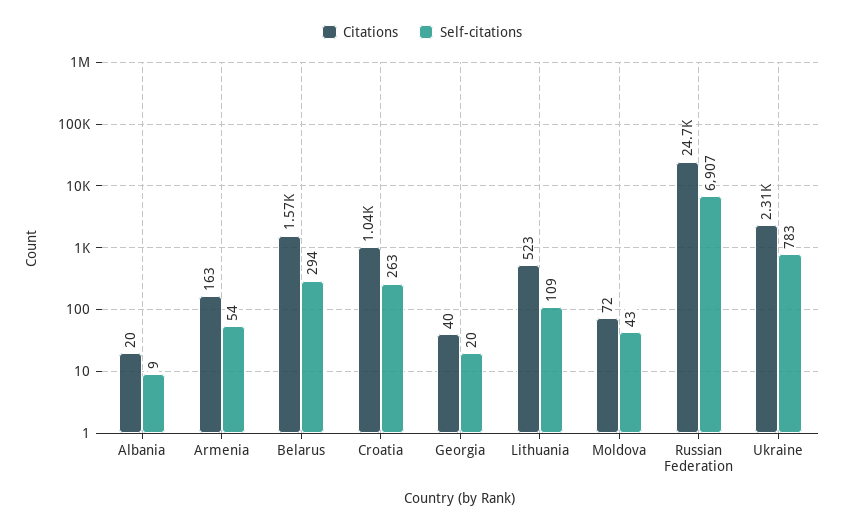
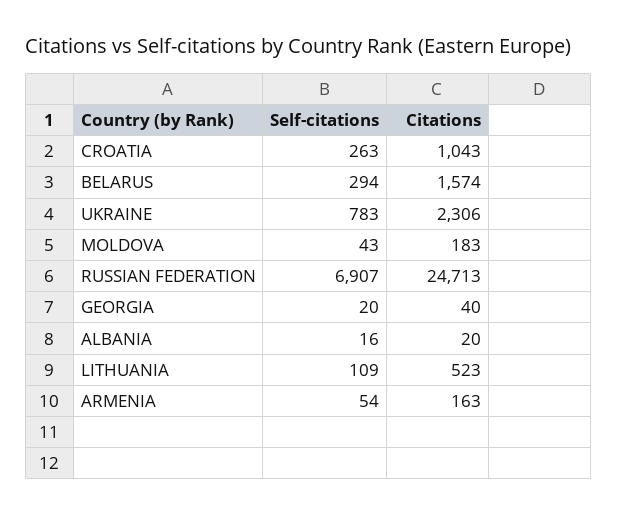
Self-citations, Albania: 9 -> 16
Citations, Moldova: 72 -> 183

